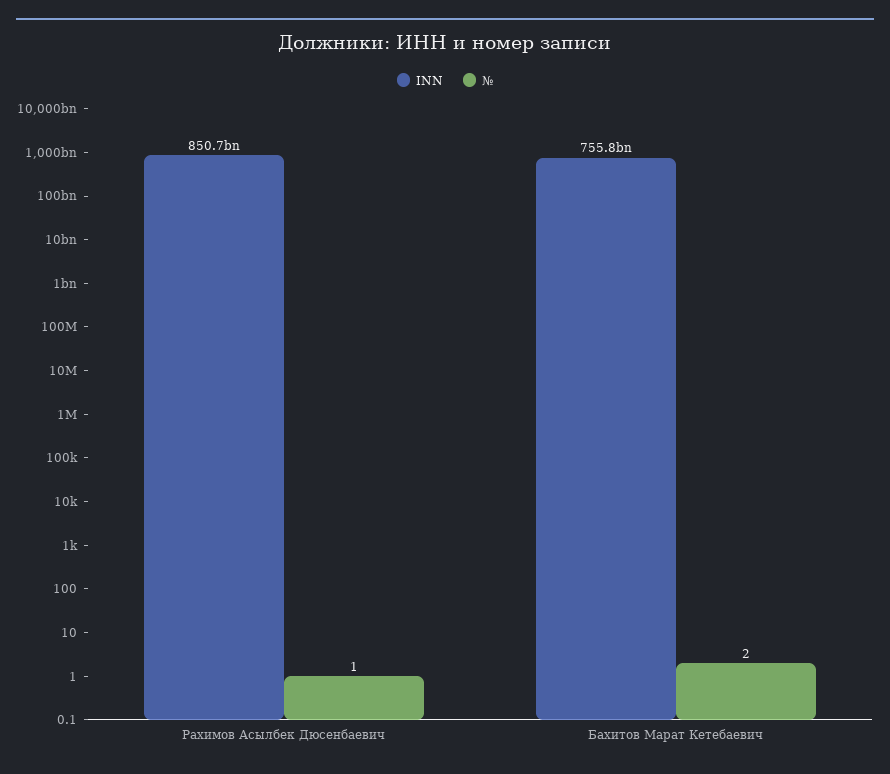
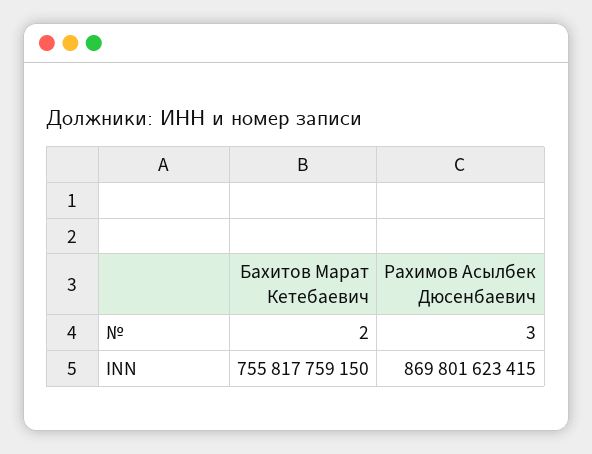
INN, Рахимов Асылбек Дюсенбаевич: 850700000000 -> 869801623415
№, Рахимов Асылбек Дюсенбаевич: 1 -> 3

